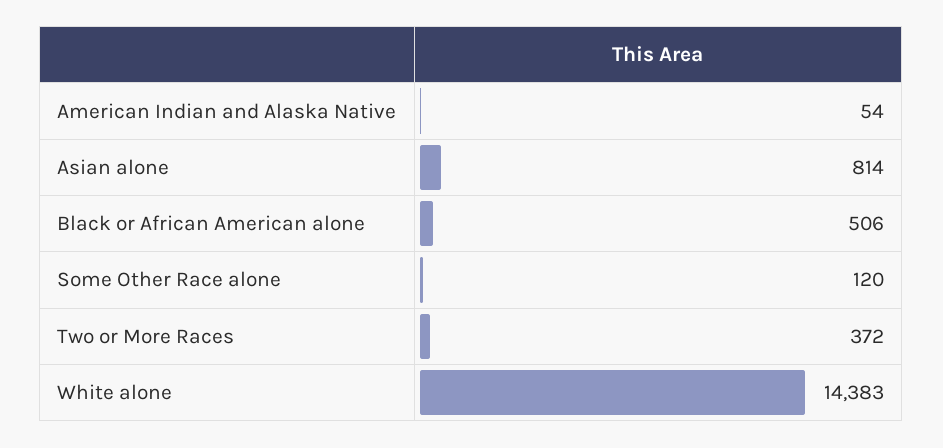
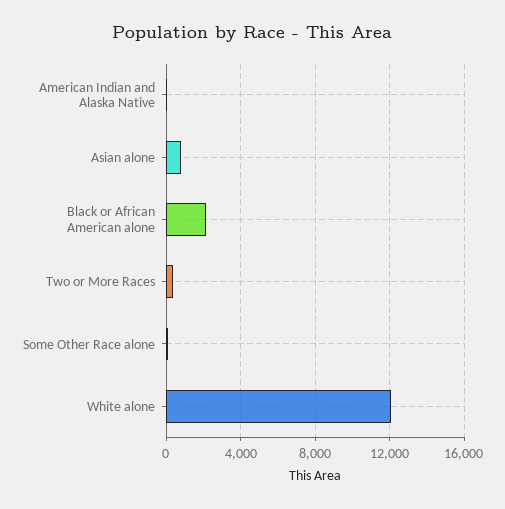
Black or African American alone: 506 -> 2000
White alone: 14383 -> 12000

